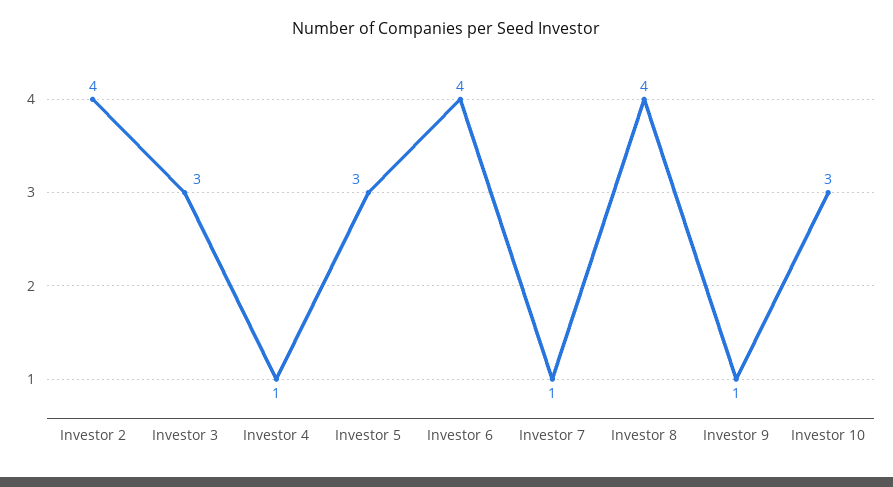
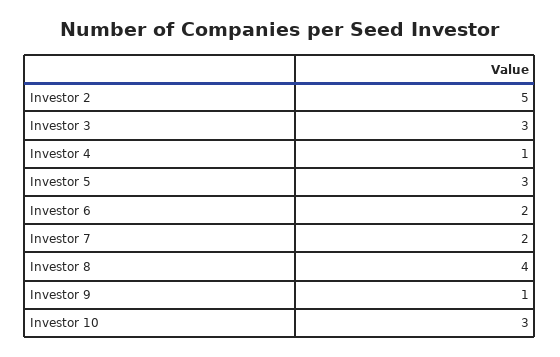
Investor 2: 4 -> 5
Investor 6: 4 -> 2
Investor 7: 1 -> 2

